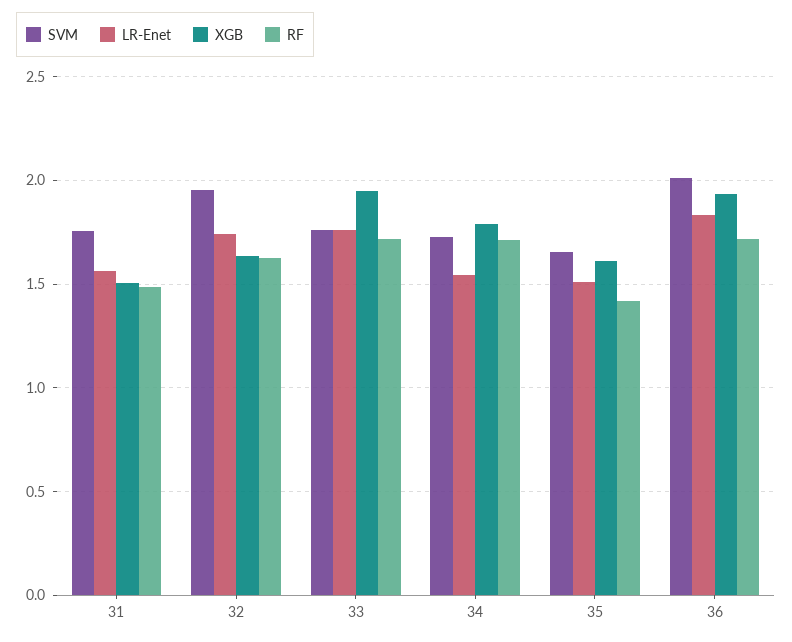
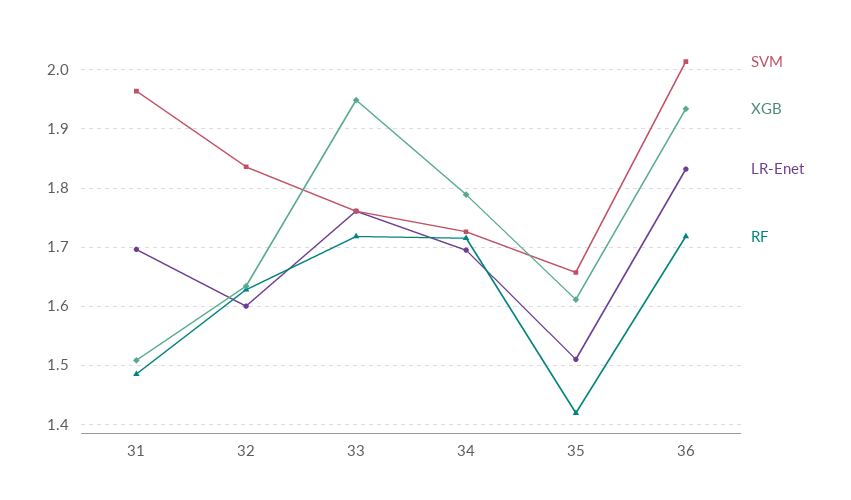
SVM, 31: 1.75 -> 1.96
LR-Enet, 31: 1.55 -> 1.7
SVM, 32: 1.95 -> 1.84
LR-Enet, 32: 1.75 -> 1.6
LR-Enet, 34: 1.55 -> 1.7

